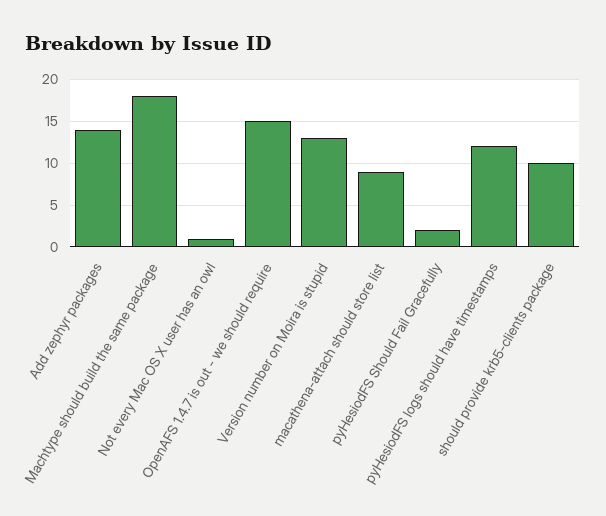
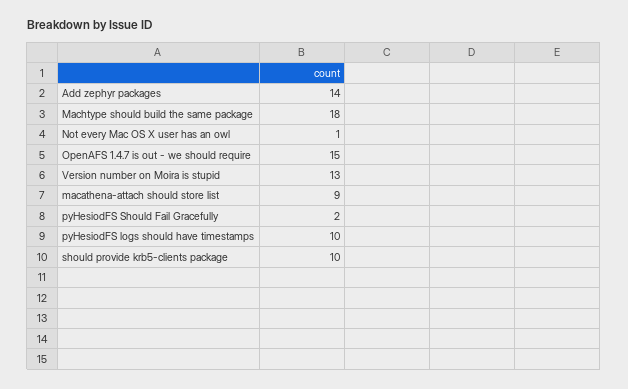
pyHesiodFS logs should have timestamps: 12 -> 10

